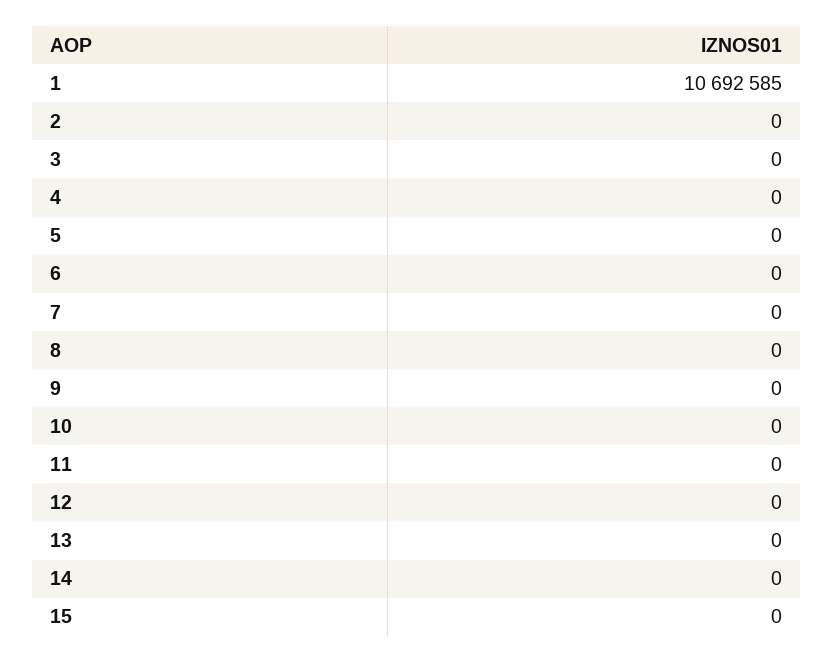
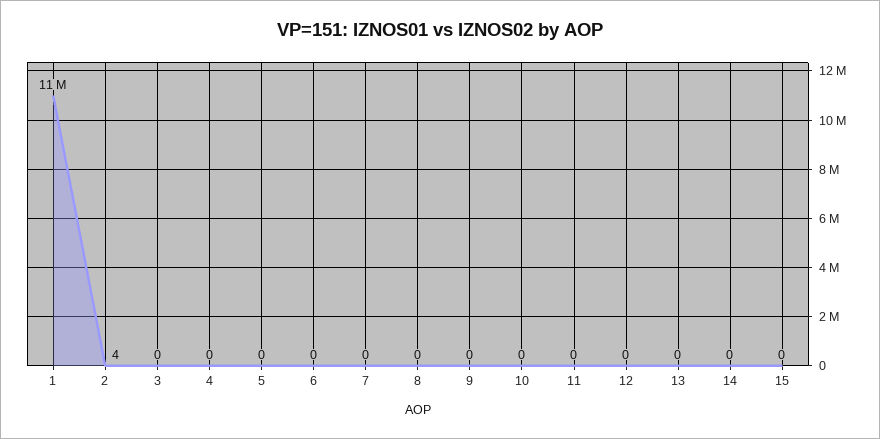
1: 10692585 -> 11000000
2: 0 -> 4

